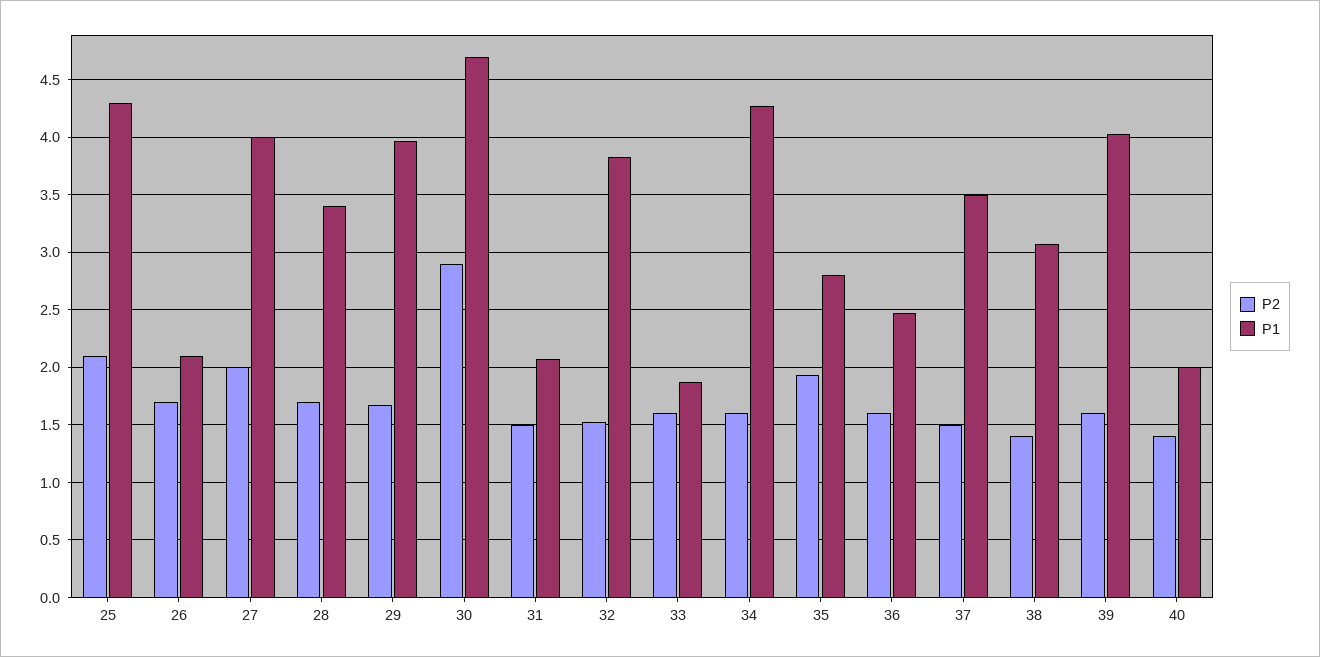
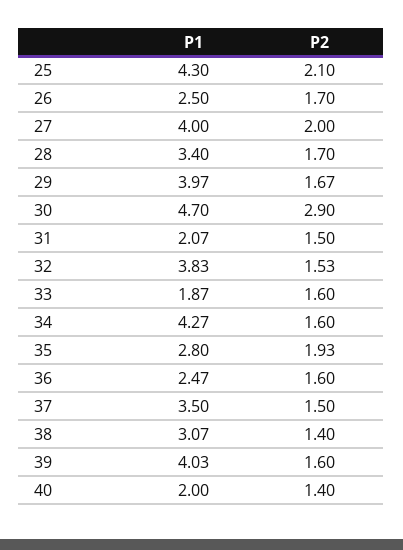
P1, 26: 2.1 -> 2.5

